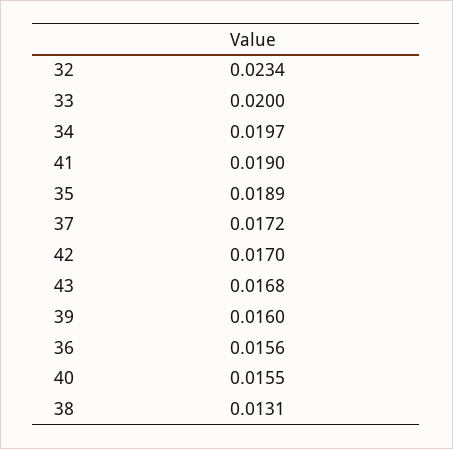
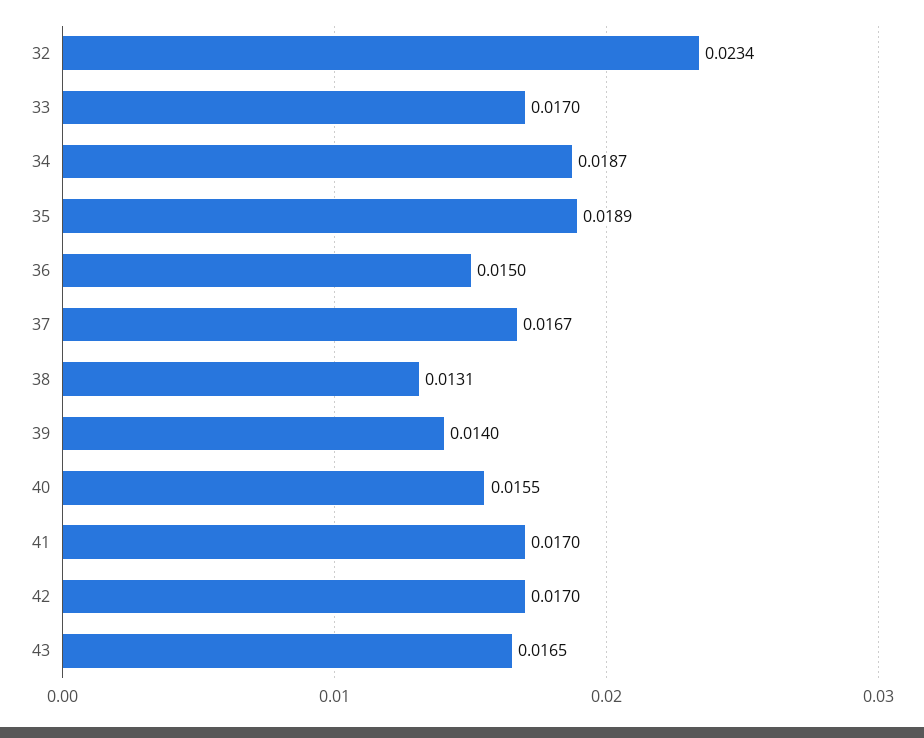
33: 0.02 -> 0.017
34: 0.0197 -> 0.0187
41: 0.019 -> 0.017
37: 0.0172 -> 0.0167
43: 0.0168 -> 0.0165
39: 0.016 -> 0.014
36: 0.0156 -> 0.015

